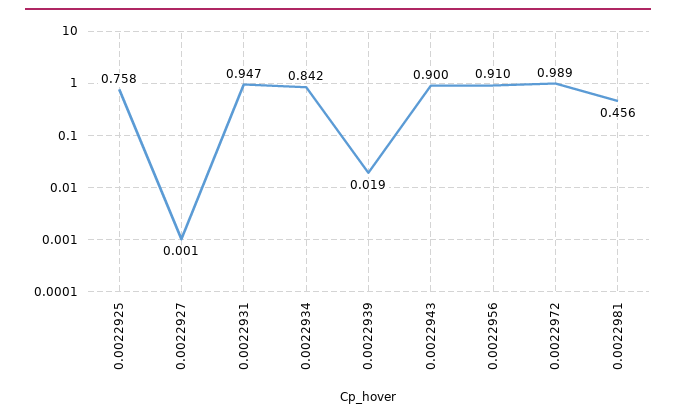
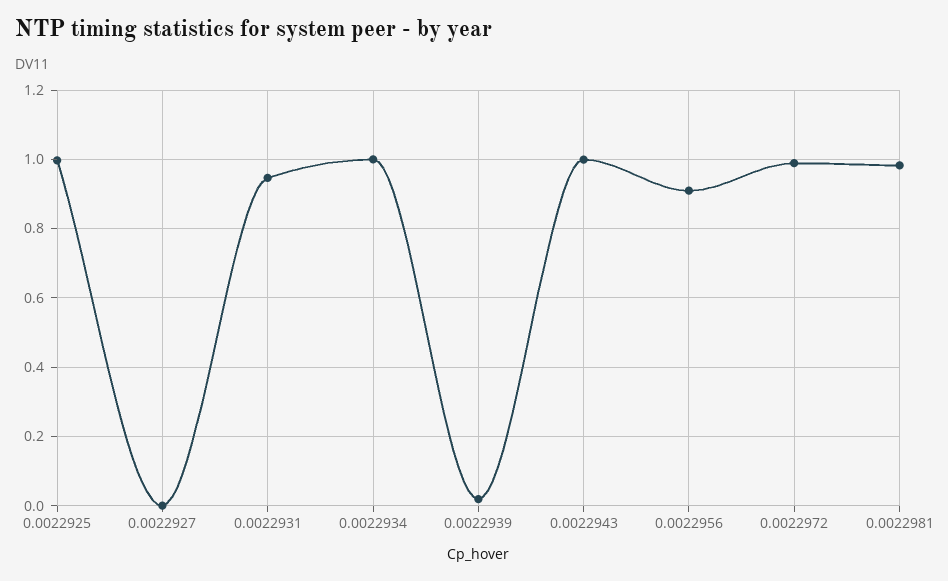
0.0022925: 0.758 -> 1
0.0022934: 0.842 -> 1
0.0022943: 0.9 -> 1
0.0022981: 0.456 -> 0.98

